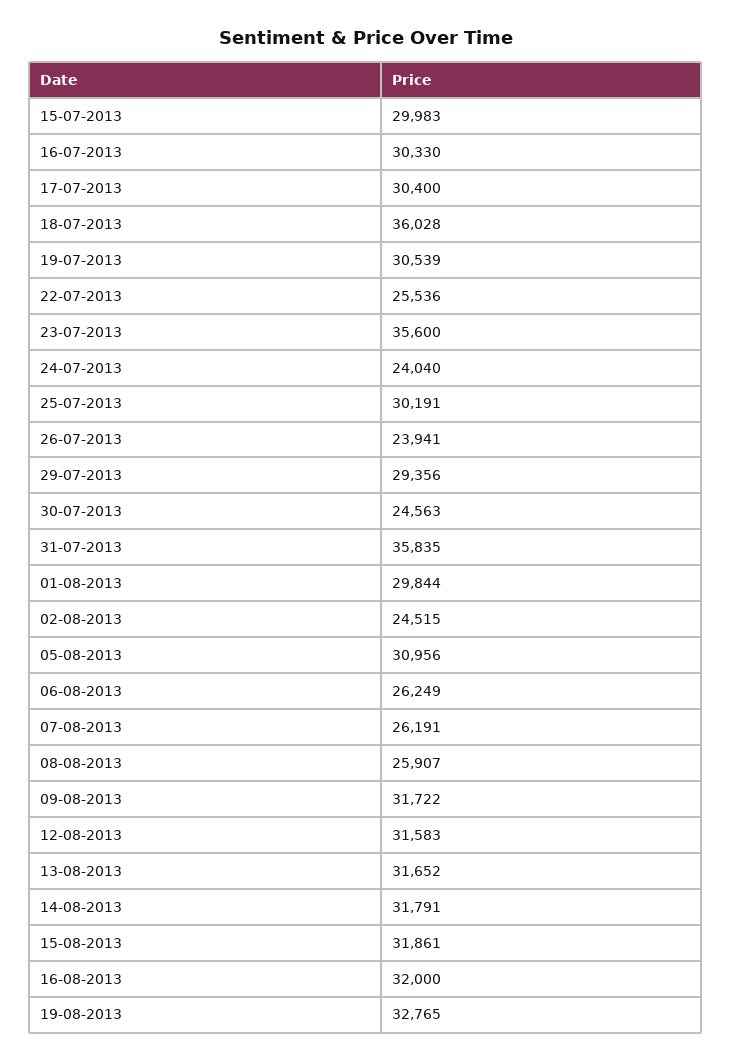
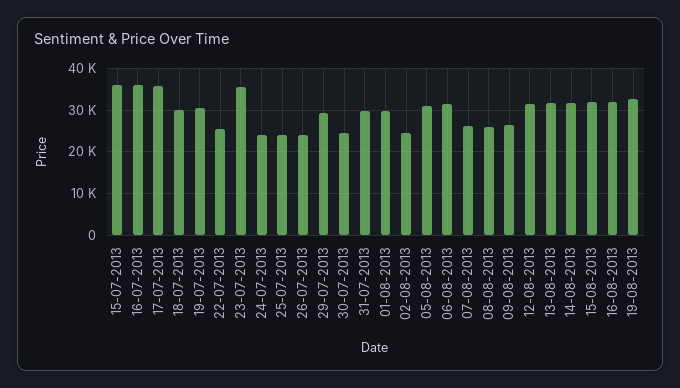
15-07-2013: 29983 -> 36000
16-07-2013: 30330 -> 36000
17-07-2013: 30400 -> 36000
18-07-2013: 36028 -> 30000
25-07-2013: 30191 -> 24000
31-07-2013: 35835 -> 30000
06-08-2013: 26249 -> 32000
09-08-2013: 31722 -> 26000

